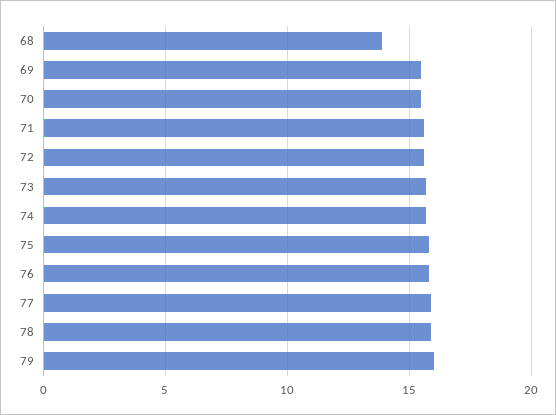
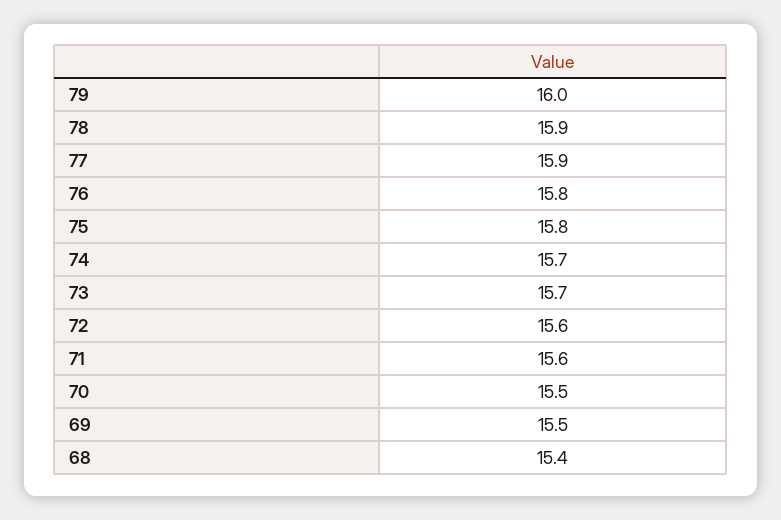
68: 14 -> 15.4

